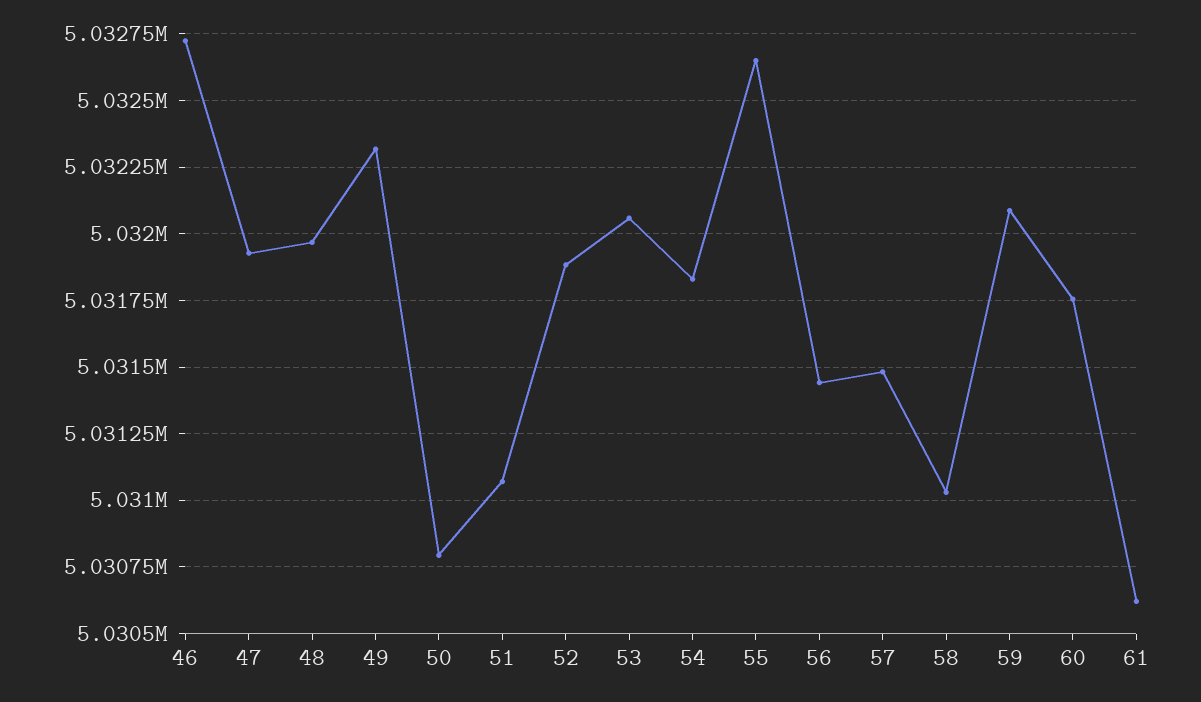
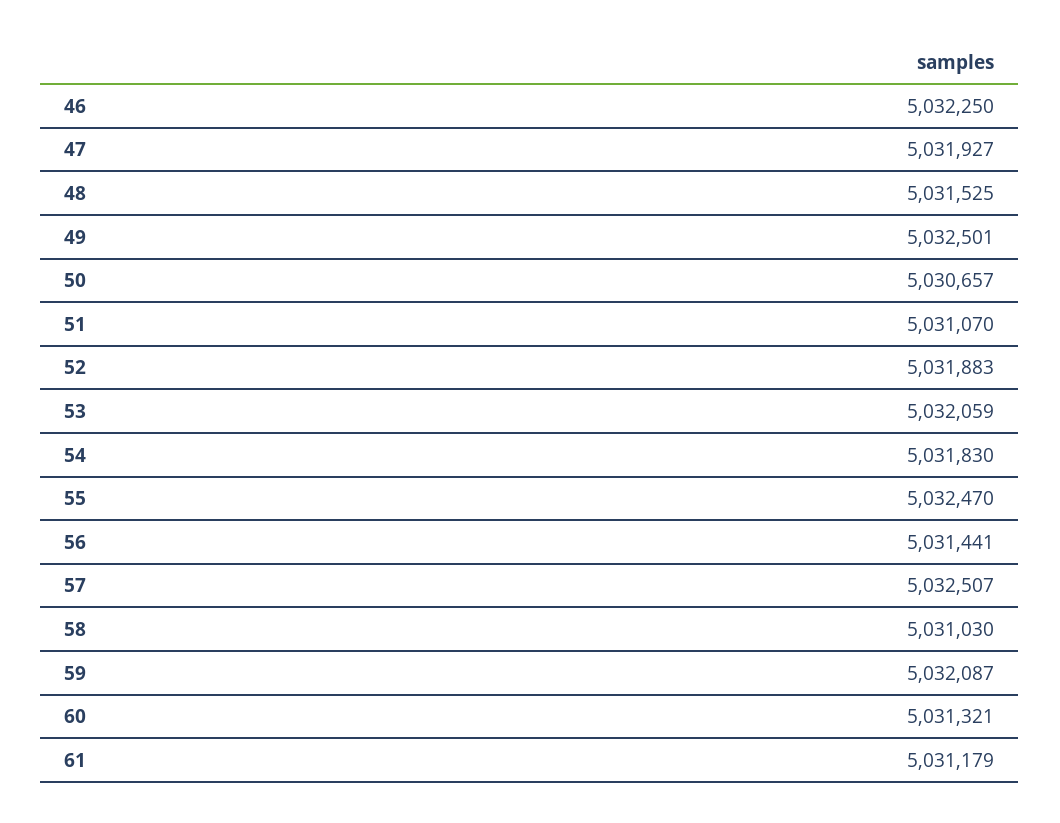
46: 5032725 -> 5032250
48: 5031975 -> 5031525
49: 5032325 -> 5032501
50: 5030800 -> 5030657
55: 5032650 -> 5032470
57: 5031475 -> 5032507
60: 5031750 -> 5031321
61: 5030625 -> 5031179

